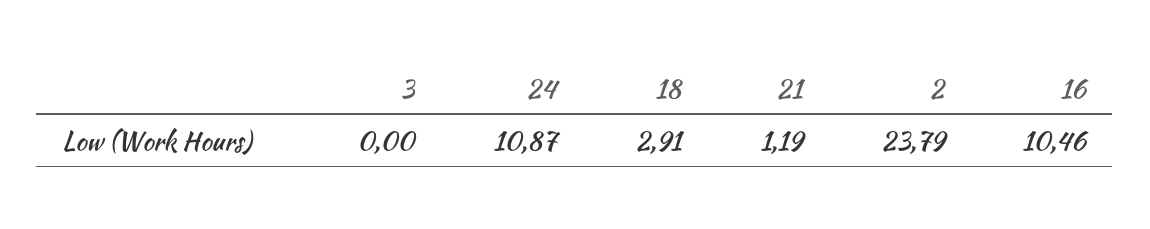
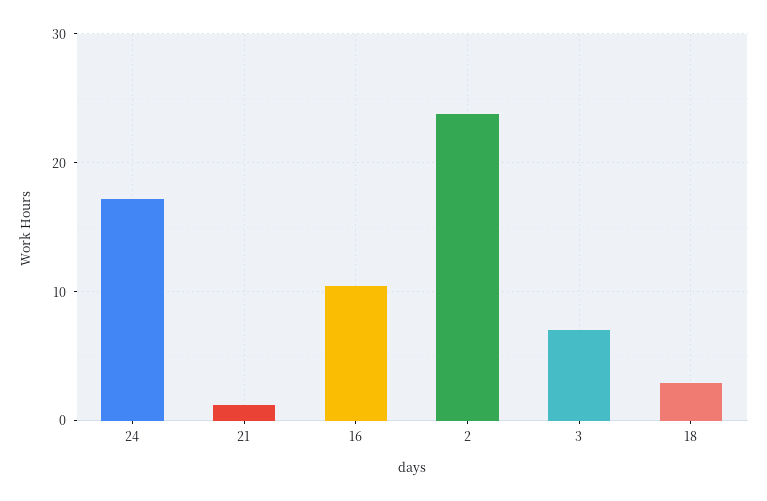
3: 0 -> 7
24: 10.87 -> 17

